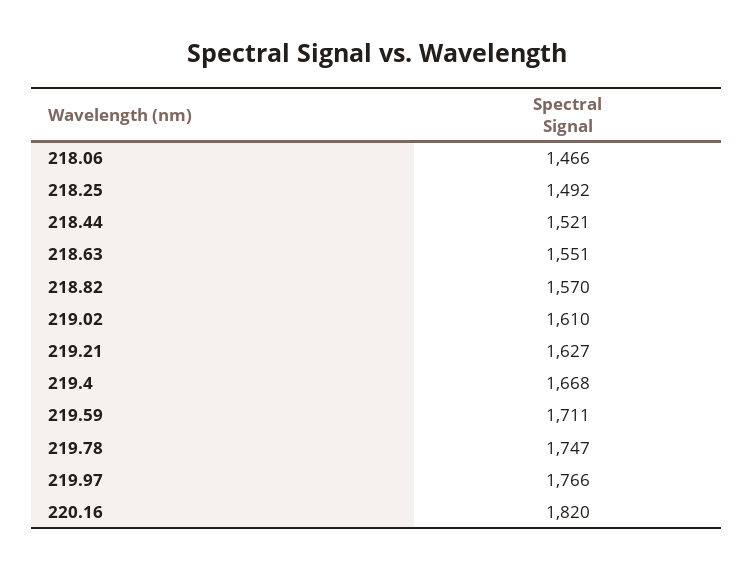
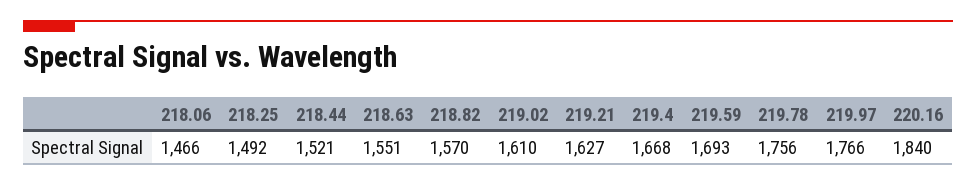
219.59: 1711 -> 1693
219.78: 1747 -> 1756
220.16: 1820 -> 1840

